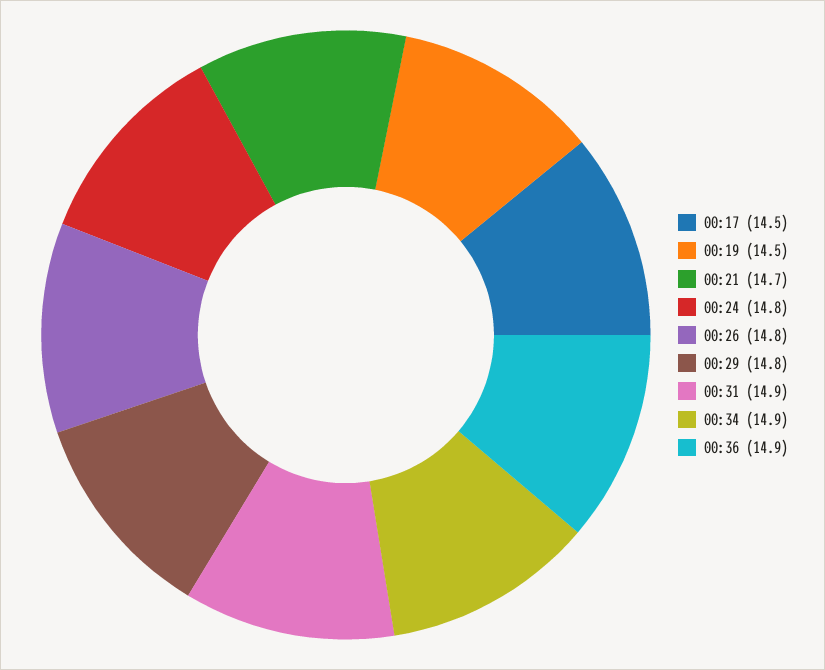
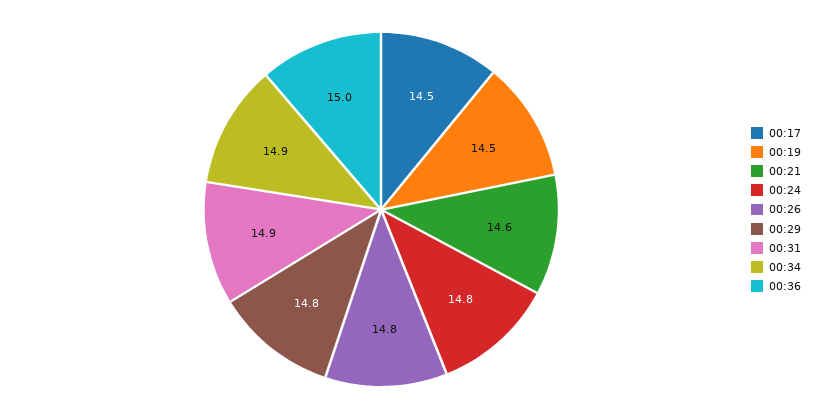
00:21: 14.7 -> 14.6
00:36: 14.9 -> 15

